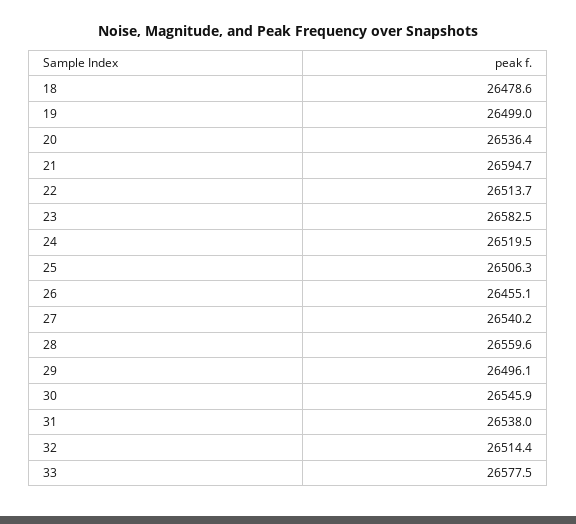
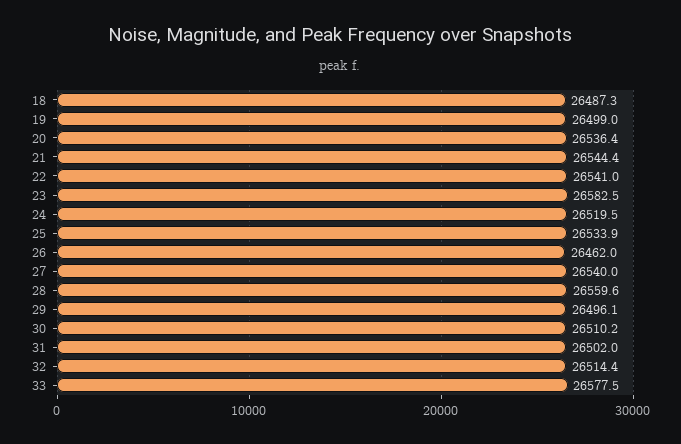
18: 26478.6 -> 26487.3
21: 26594.7 -> 26544.4
22: 26513.7 -> 26541
25: 26506.3 -> 26533.9
26: 26455.1 -> 26462
27: 26540.2 -> 26540
30: 26545.9 -> 26510.2
31: 26538 -> 26502

